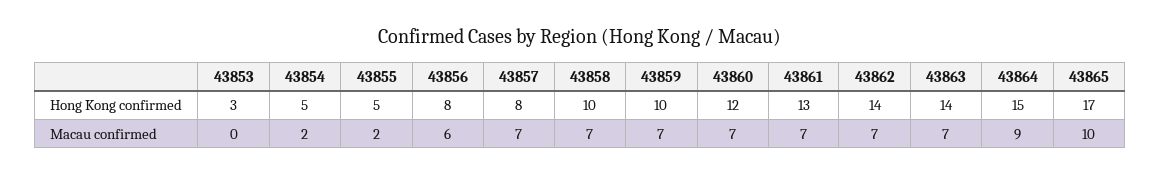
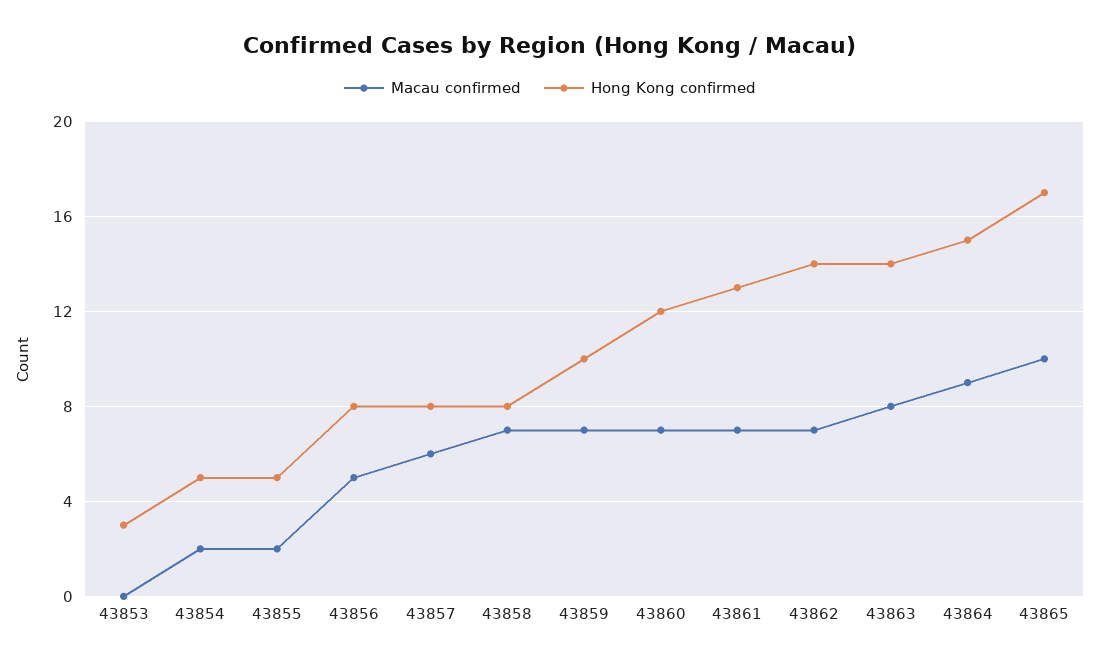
Hong Kong confirmed, 43858: 10 -> 8
Macau confirmed, 43856: 6 -> 5
Macau confirmed, 43857: 7 -> 6
Macau confirmed, 43863: 7 -> 8

